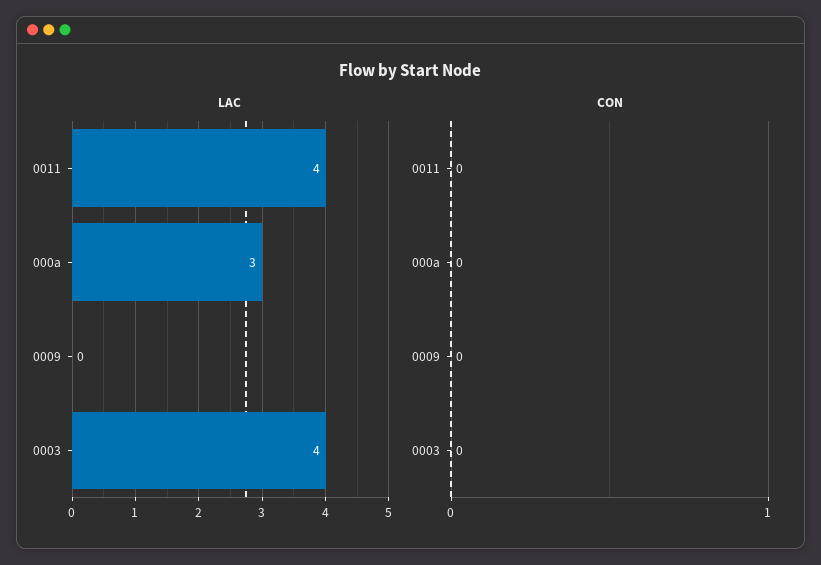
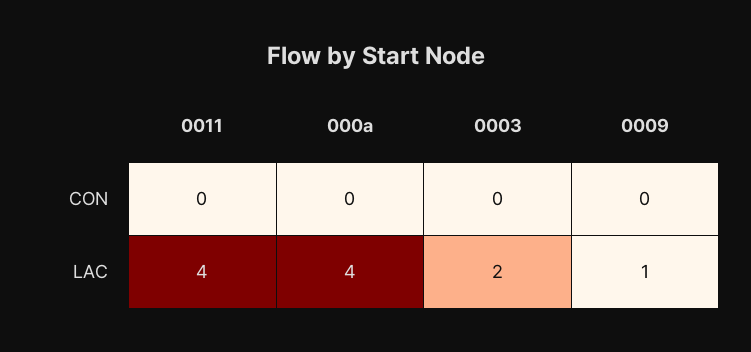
LAC, 000a: 3 -> 4
LAC, 0009: 0 -> 1
LAC, 0003: 4 -> 2

